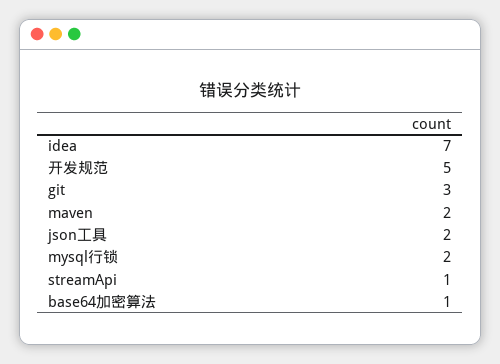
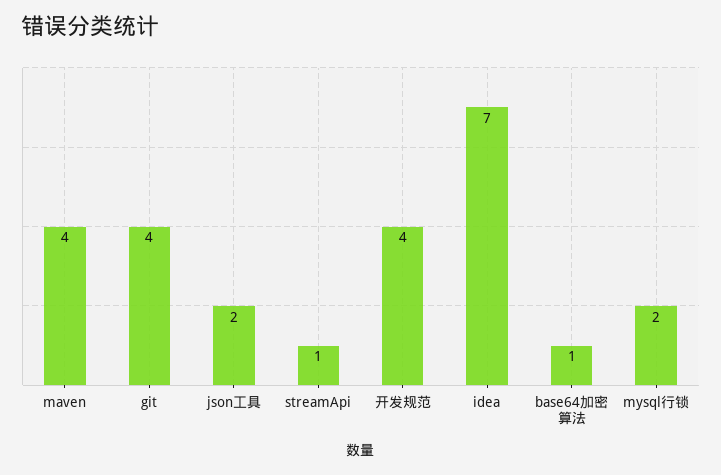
开发规范: 5 -> 4
git: 3 -> 4
maven: 2 -> 4

